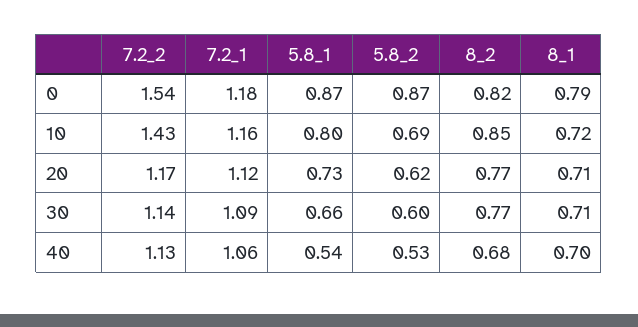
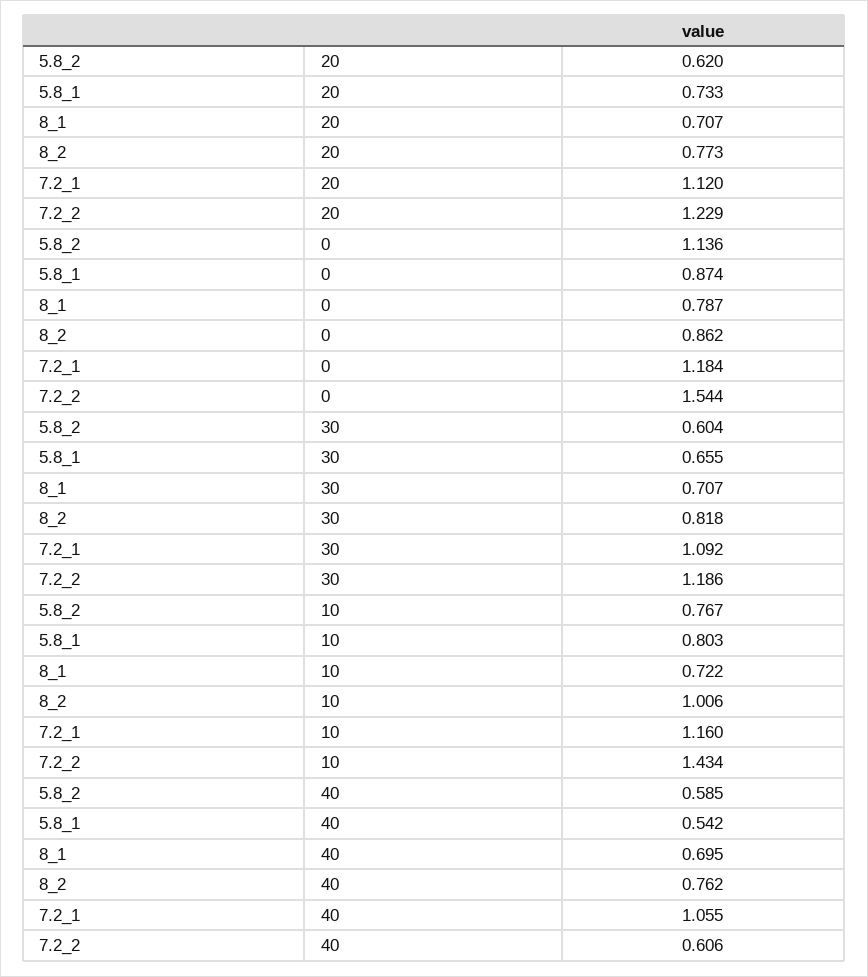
5.8_2, 0: 0.87 -> 1.136
8_2, 0: 0.82 -> 0.862
5.8_2, 10: 0.69 -> 0.767
8_2, 10: 0.85 -> 1.006
7.2_2, 20: 1.17 -> 1.229
7.2_2, 30: 1.14 -> 1.186
8_2, 30: 0.77 -> 0.818
7.2_2, 40: 1.13 -> 0.606
5.8_2, 40: 0.53 -> 0.585
8_2, 40: 0.68 -> 0.762

